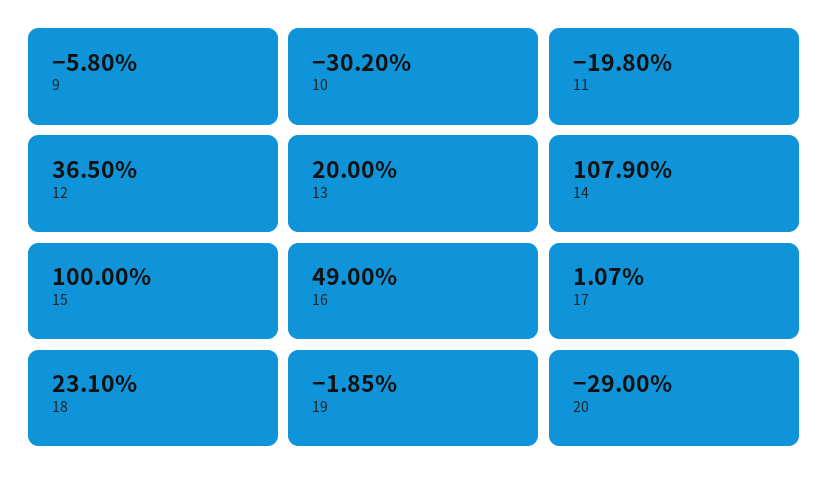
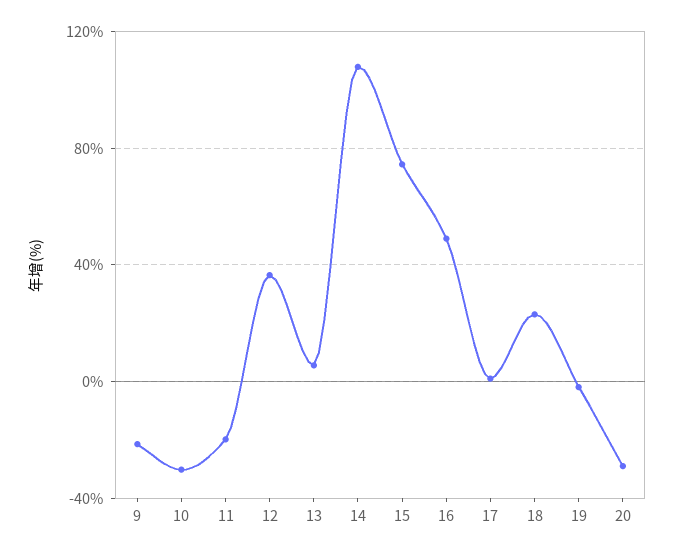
9: -5.8 -> -20
13: 20 -> 5
15: 100 -> 75

